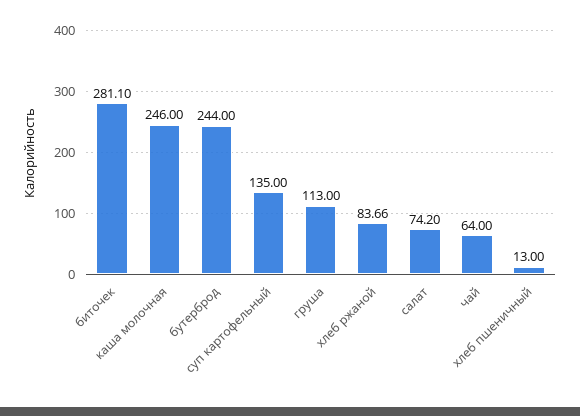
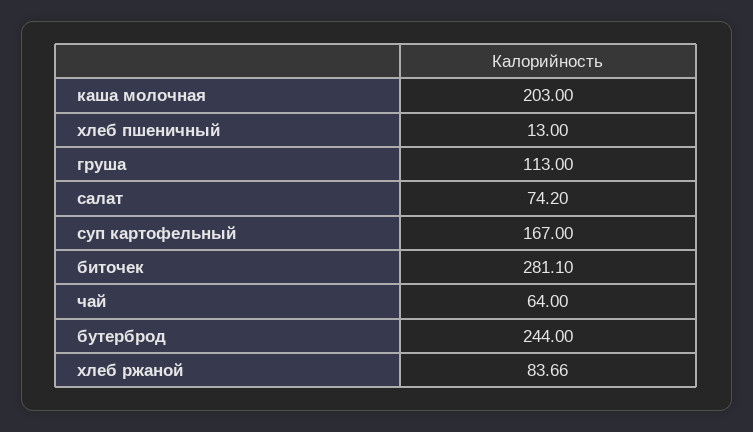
каша молочная: 246 -> 203
суп картофельный: 135 -> 167

